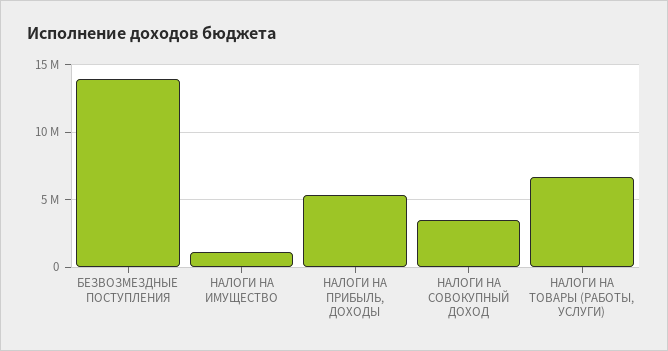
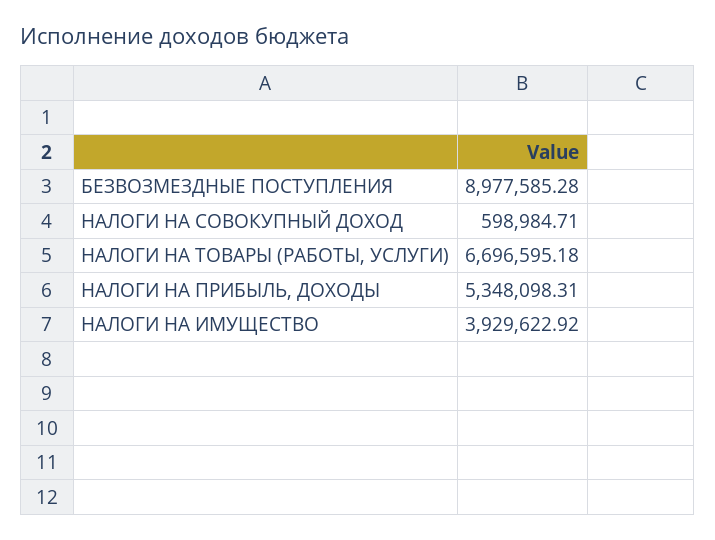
БЕЗВОЗМЕЗДНЫЕ ПОСТУПЛЕНИЯ: 14000000 -> 8977585.28
НАЛОГИ НА ИМУЩЕСТВО: 1000000 -> 3929622.92
НАЛОГИ НА СОВОКУПНЫЙ ДОХОД: 3500000 -> 598984.71

